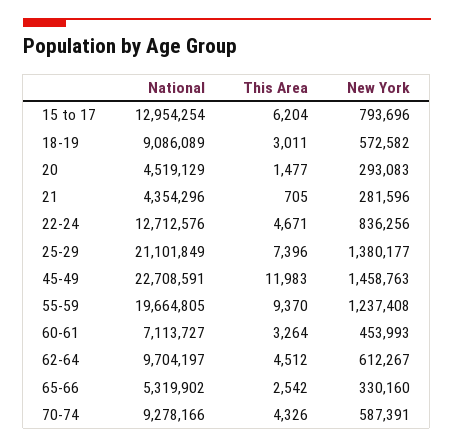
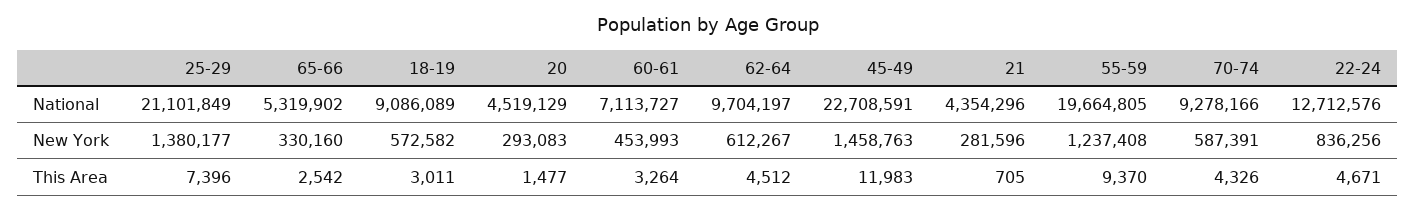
National, 15 to 17: 12954254 -> none
This Area, 15 to 17: 6204 -> none
New York, 15 to 17: 793696 -> none

